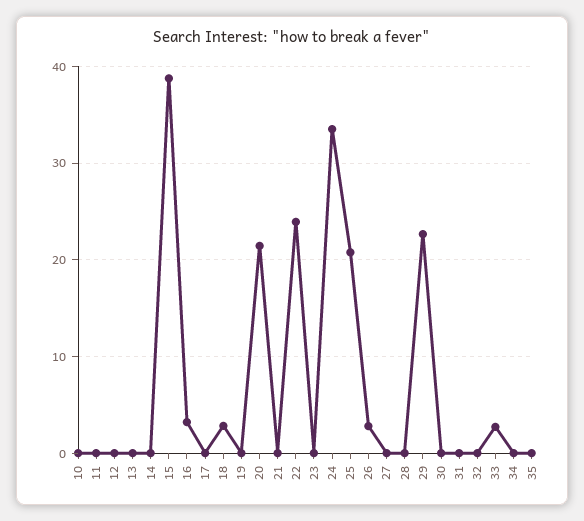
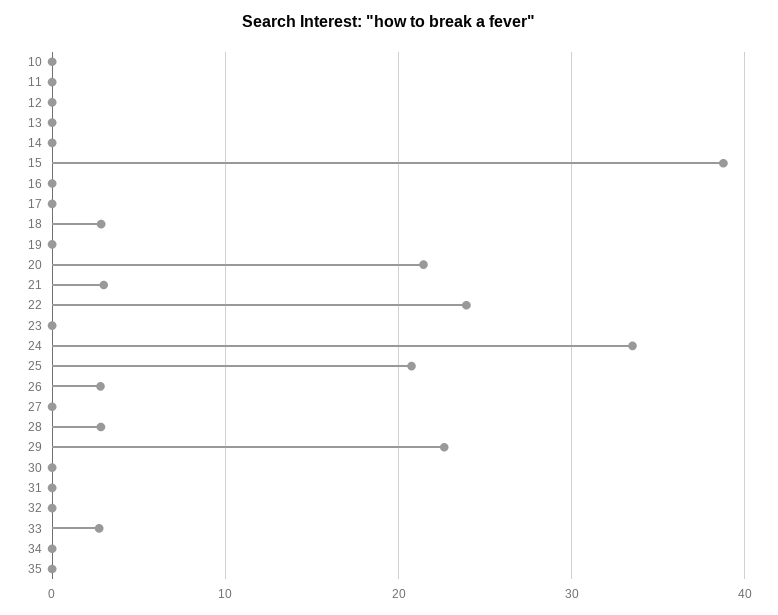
16: 3 -> 0
21: 0 -> 3
28: 0 -> 3

